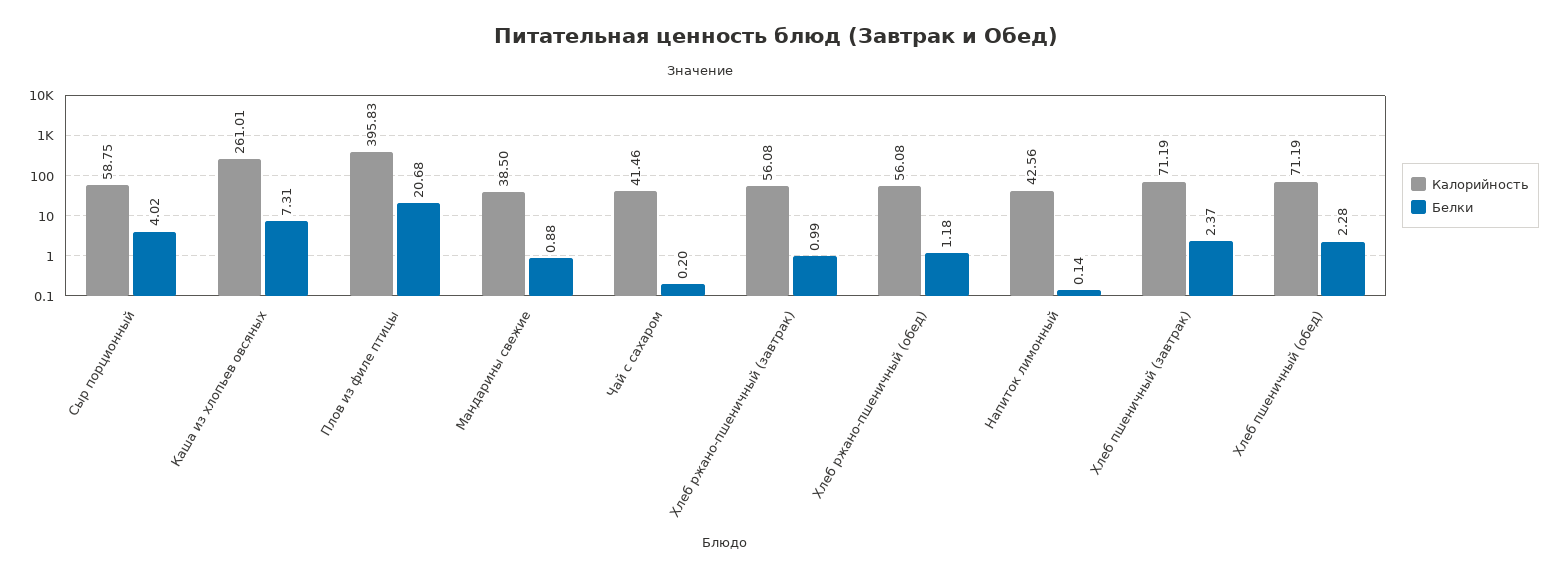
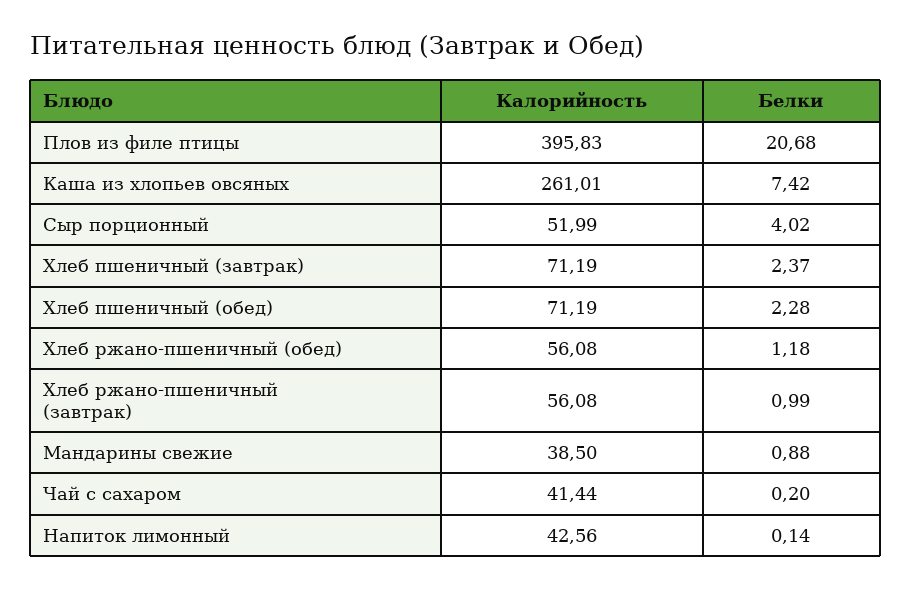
Калорийность, Сыр порционный: 58.75 -> 51.99
Белки, Каша из хлопьев овсяных: 7.31 -> 7.42
Калорийность, Чай с сахаром: 41.46 -> 41.44

